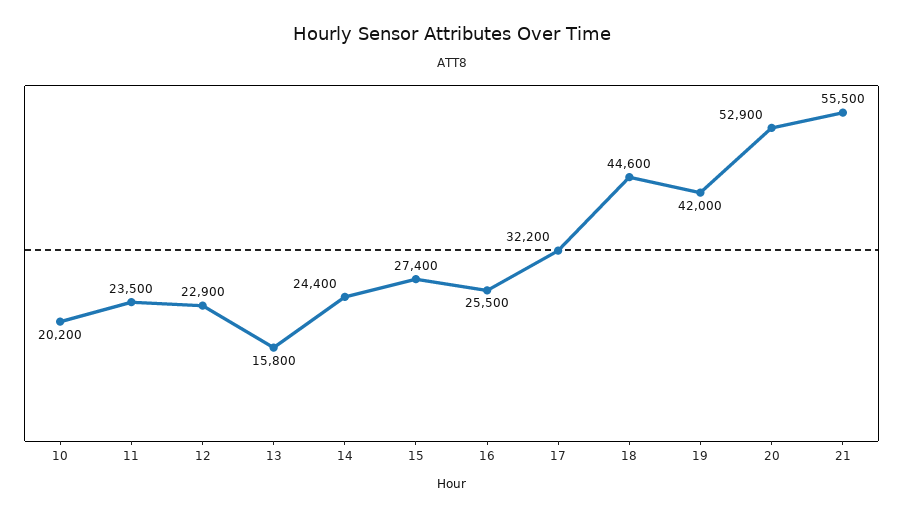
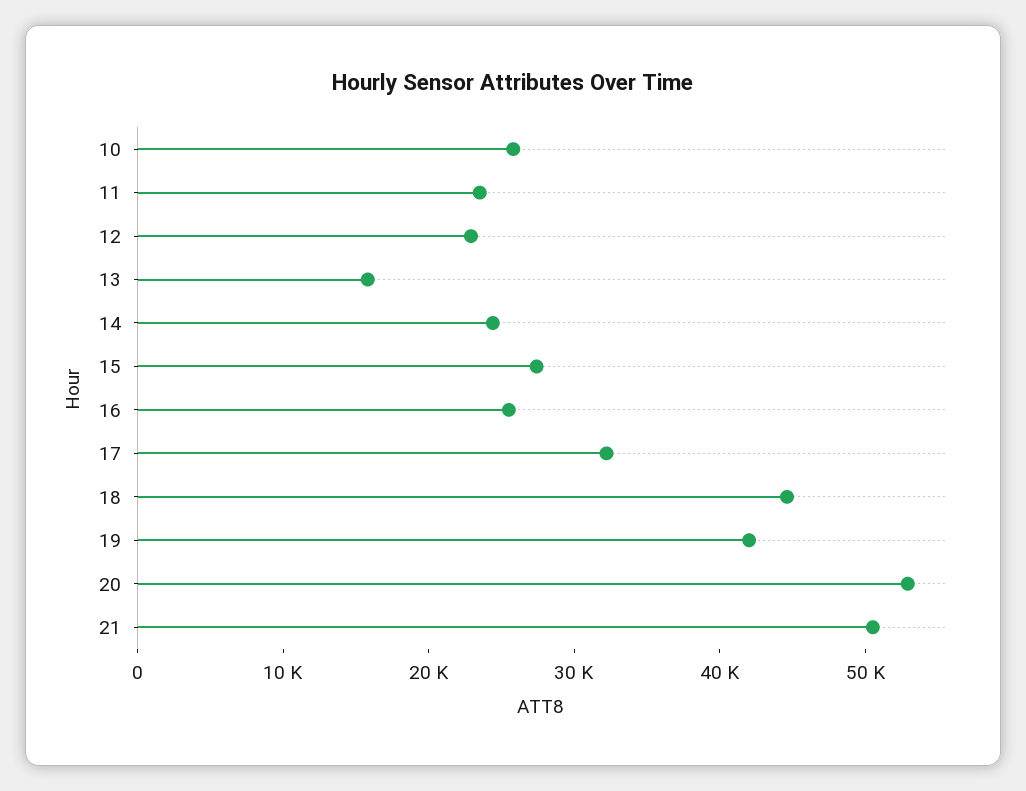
10: 20200 -> 26000
21: 55500 -> 50000

